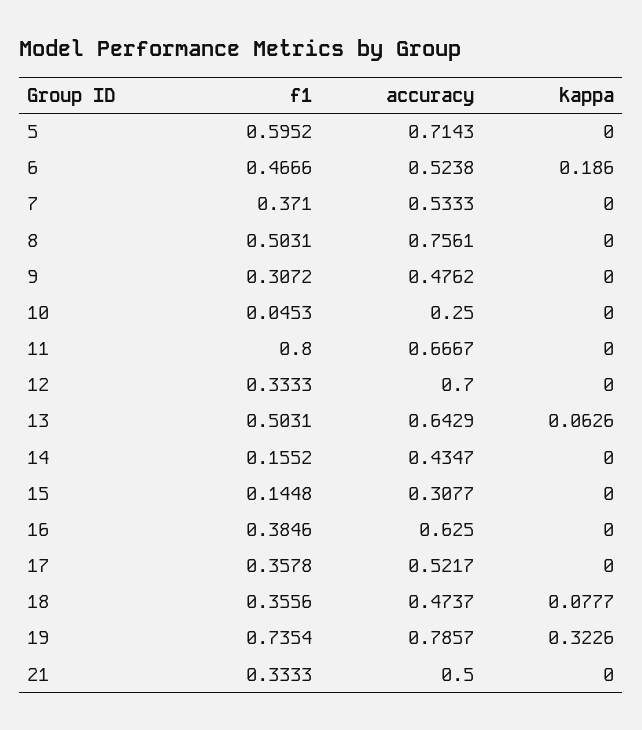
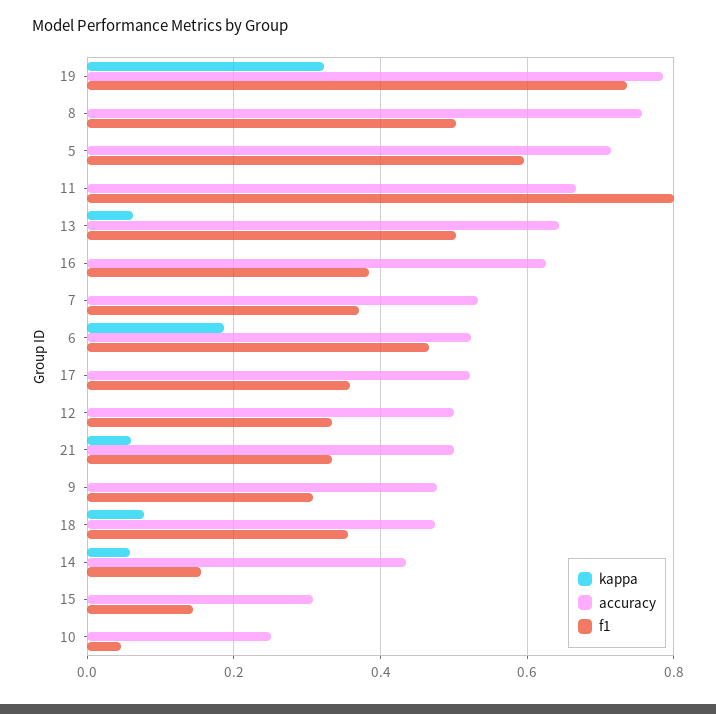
accuracy, 12: 0.7 -> 0.5
kappa, 14: 0 -> 0.06
kappa, 21: 0 -> 0.06

